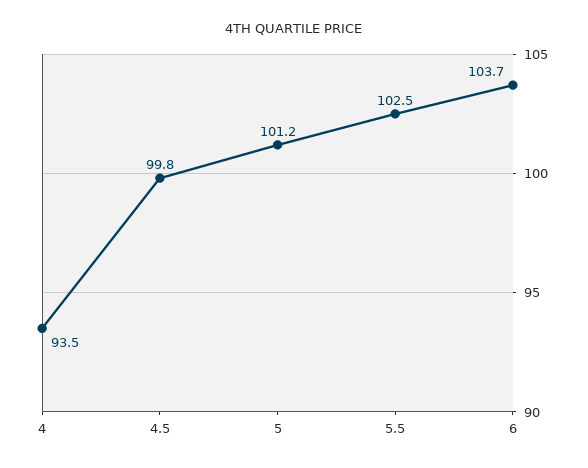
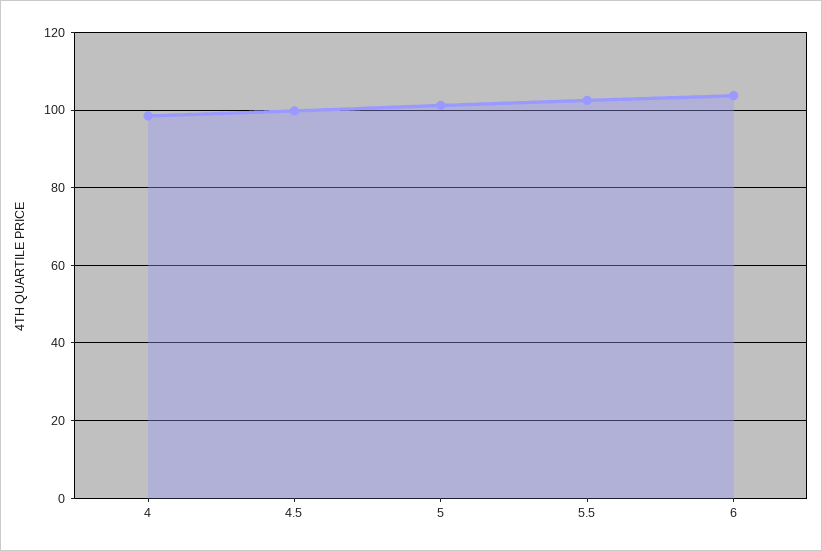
4: 93.5 -> 98

